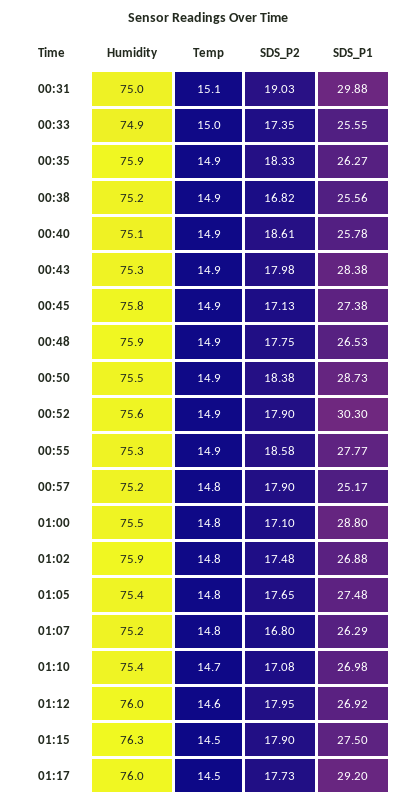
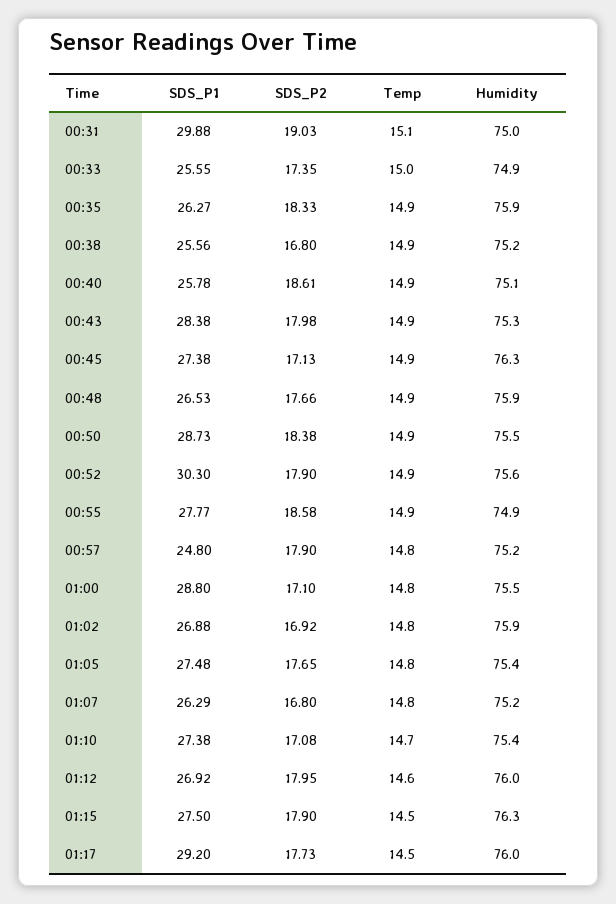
SDS_P2, 00:38: 16.82 -> 16.8
Humidity, 00:45: 75.8 -> 76.3
SDS_P2, 00:48: 17.75 -> 17.66
Humidity, 00:55: 75.3 -> 74.9
SDS_P1, 00:57: 25.17 -> 24.8
SDS_P2, 01:02: 17.48 -> 16.92
SDS_P1, 01:10: 26.98 -> 27.38

